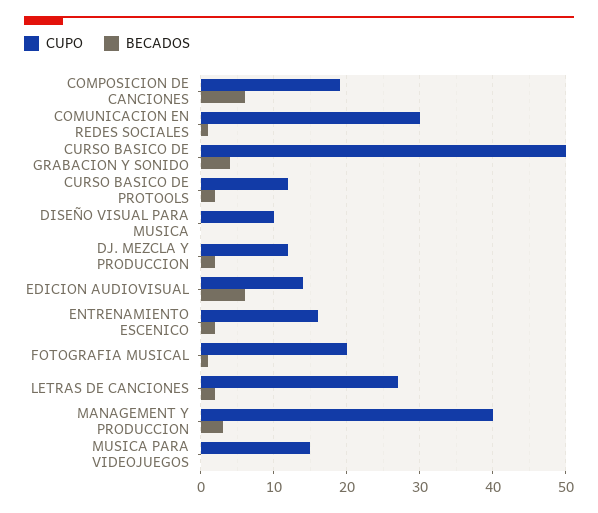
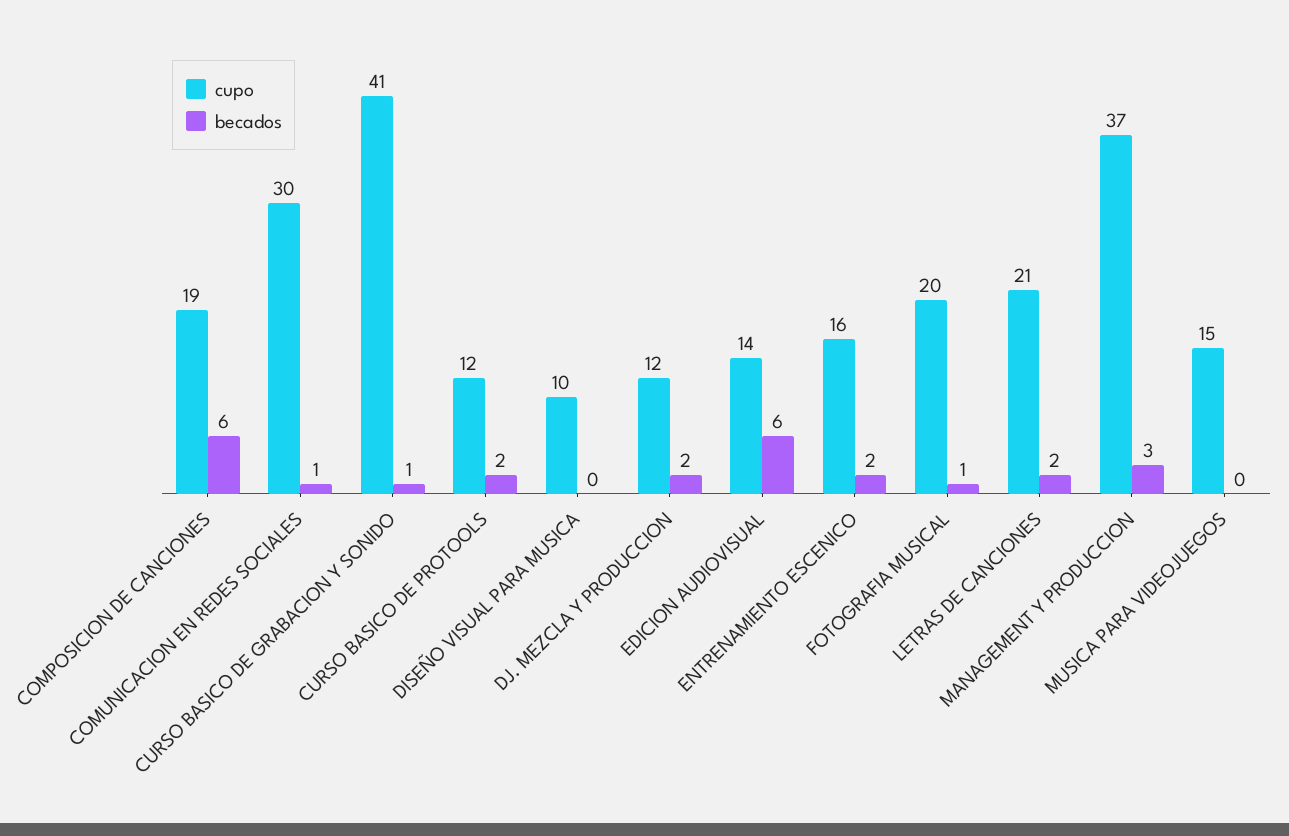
CUPO, CURSO BASICO DE GRABACION Y SONIDO: 50 -> 41
BECADOS, CURSO BASICO DE GRABACION Y SONIDO: 4 -> 1
CUPO, LETRAS DE CANCIONES: 27 -> 21
CUPO, MANAGEMENT Y PRODUCCION: 40 -> 37

